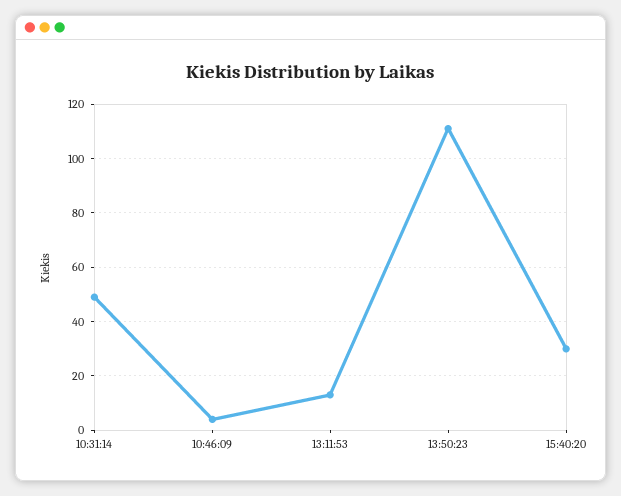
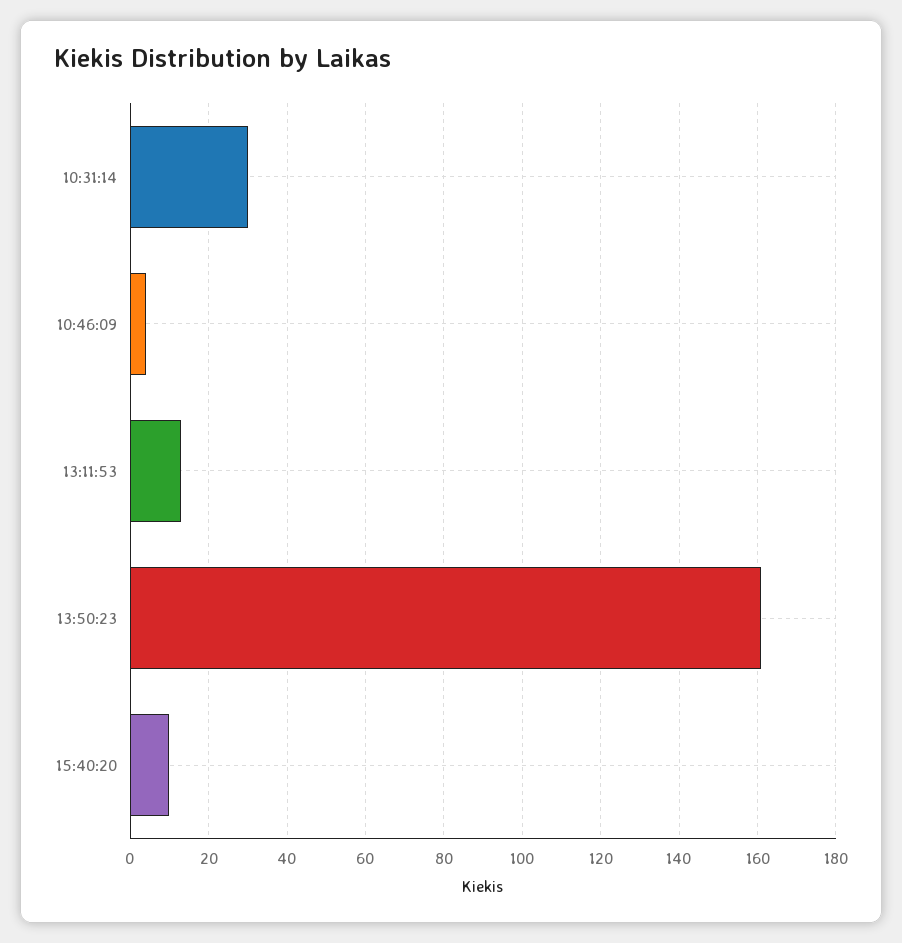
10:31:14: 50 -> 30
13:50:23: 110 -> 160
15:40:20: 30 -> 10

